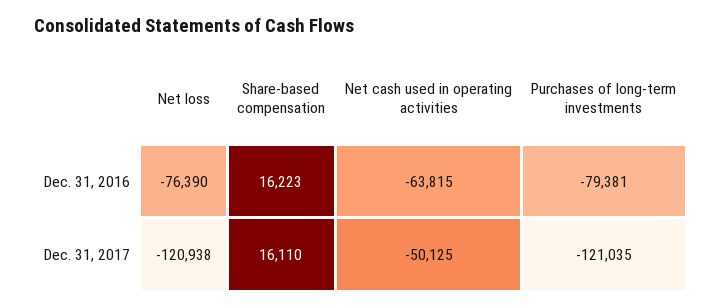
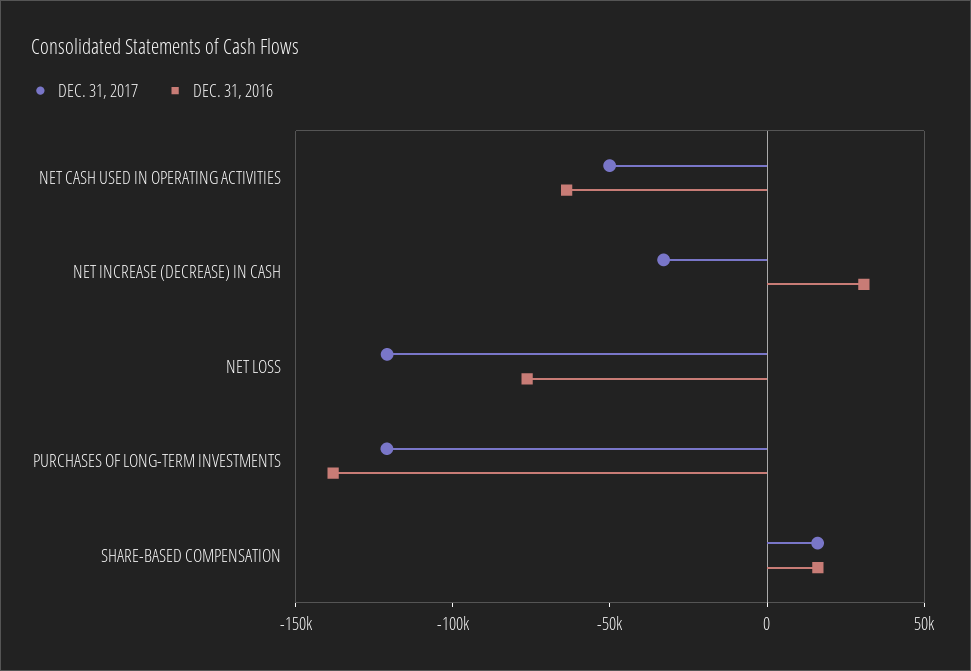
Dec. 31, 2016, Purchases of long-term investments: -79381 -> -140000
Dec. 31, 2017, NET INCREASE (DECREASE) IN CASH: none -> -30000
Dec. 31, 2016, NET INCREASE (DECREASE) IN CASH: none -> 30000

